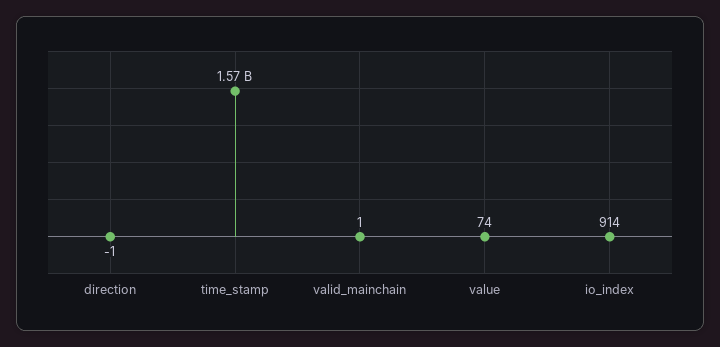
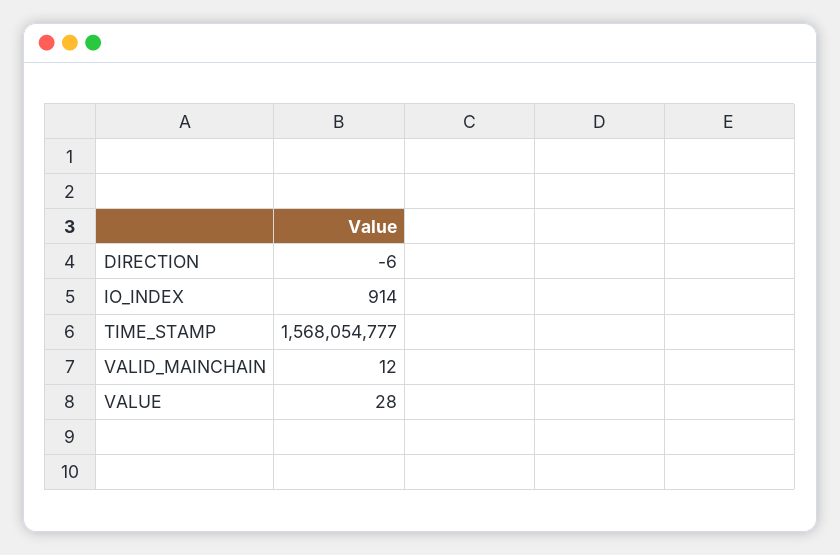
direction: -1 -> -6
valid_mainchain: 1 -> 12
value: 74 -> 28

